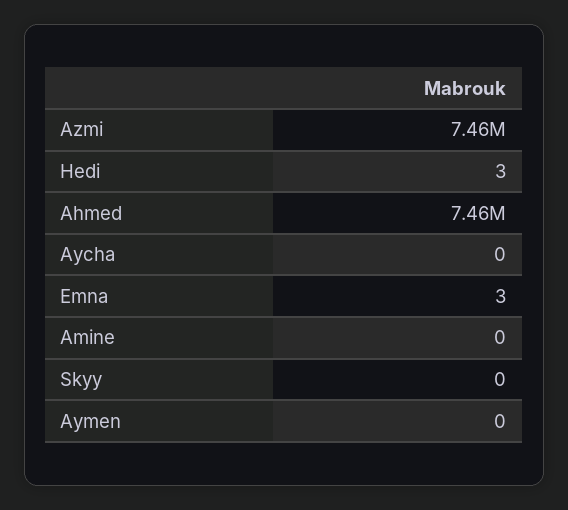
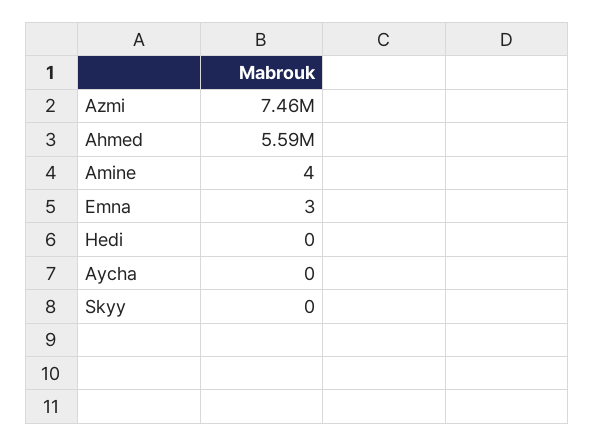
Hedi: 3 -> 0
Ahmed: 7460000 -> 5590000
Amine: 0 -> 4
Aymen: 0 -> none

